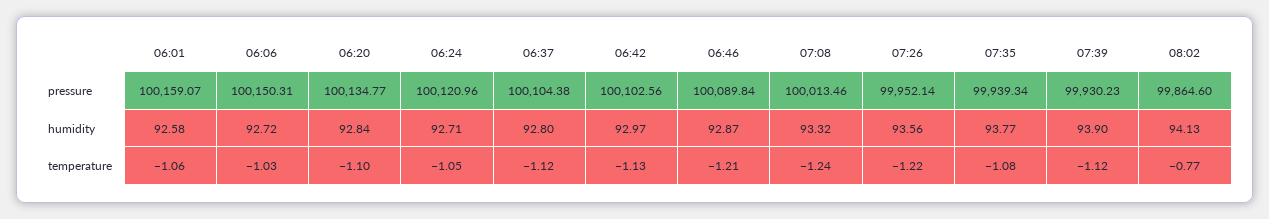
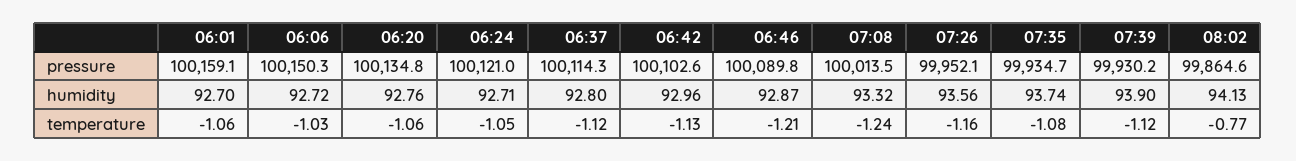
06:37, pressure: 100104.38 -> 100114.3
07:35, pressure: 99939.34 -> 99934.7
06:01, humidity: 92.58 -> 92.7
06:20, humidity: 92.84 -> 92.76
06:42, humidity: 92.97 -> 92.96
07:35, humidity: 93.77 -> 93.74
06:20, temperature: -1.1 -> -1.06
07:26, temperature: -1.22 -> -1.16

